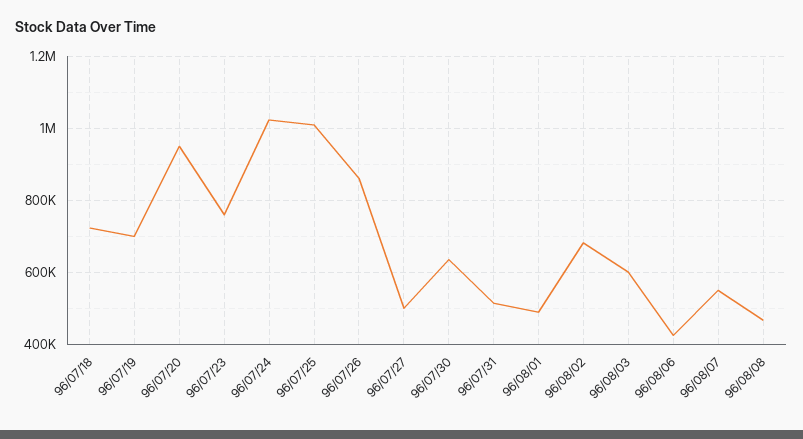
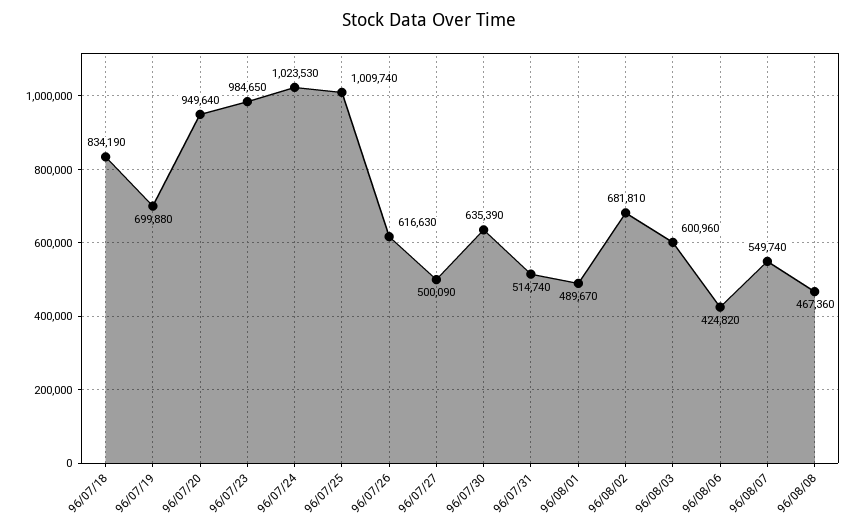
96/07/18: 720000 -> 834190
96/07/23: 760000 -> 984650
96/07/26: 860000 -> 616630

